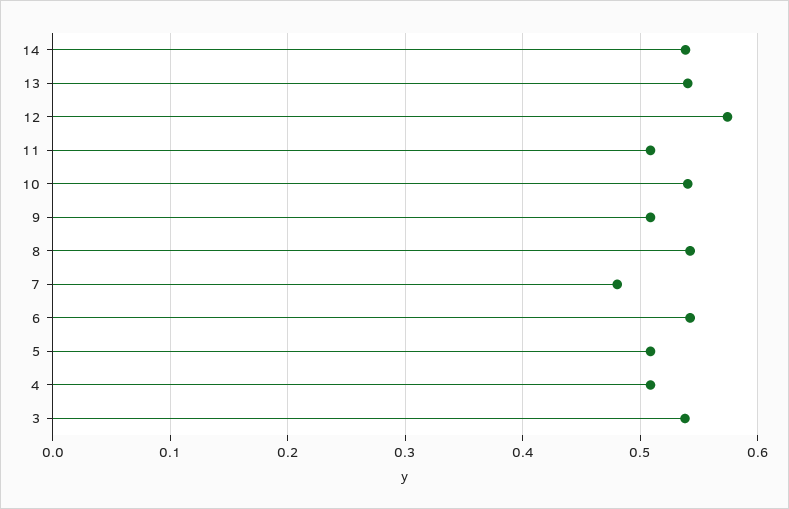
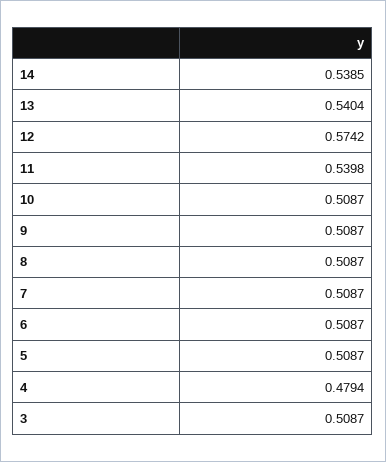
11: 0.51 -> 0.5398
10: 0.54 -> 0.5087
8: 0.54 -> 0.5087
7: 0.48 -> 0.5087
6: 0.54 -> 0.5087
4: 0.51 -> 0.4794
3: 0.54 -> 0.5087

